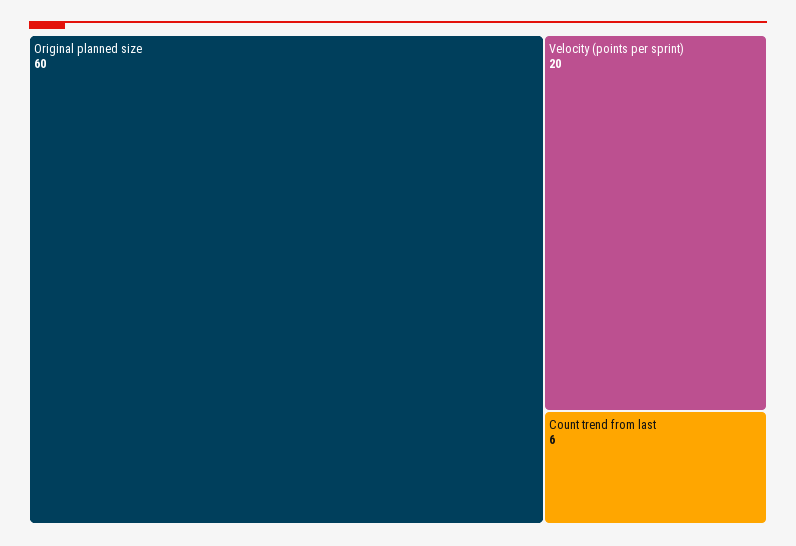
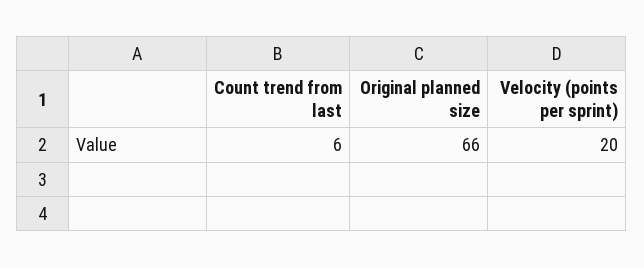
Original planned size: 60 -> 66

